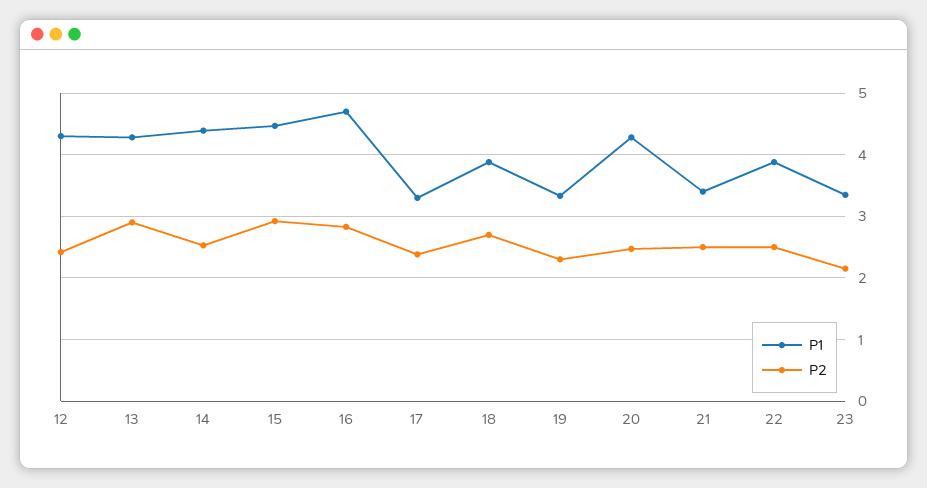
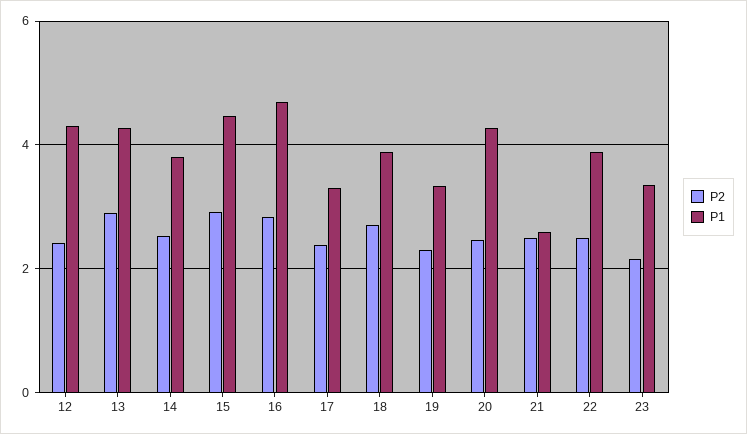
P1, 14: 4.4 -> 3.8
P1, 21: 3.4 -> 2.6

